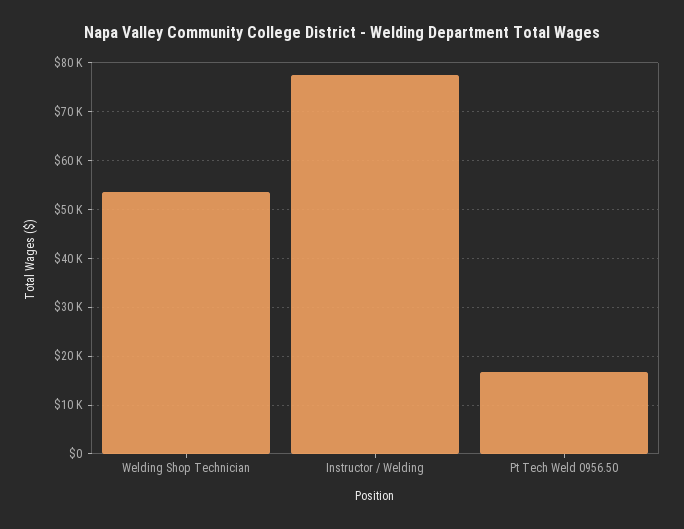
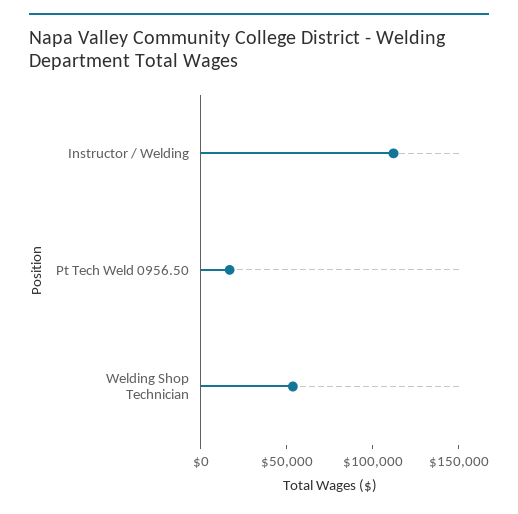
Instructor / Welding: 78000 -> 110000

